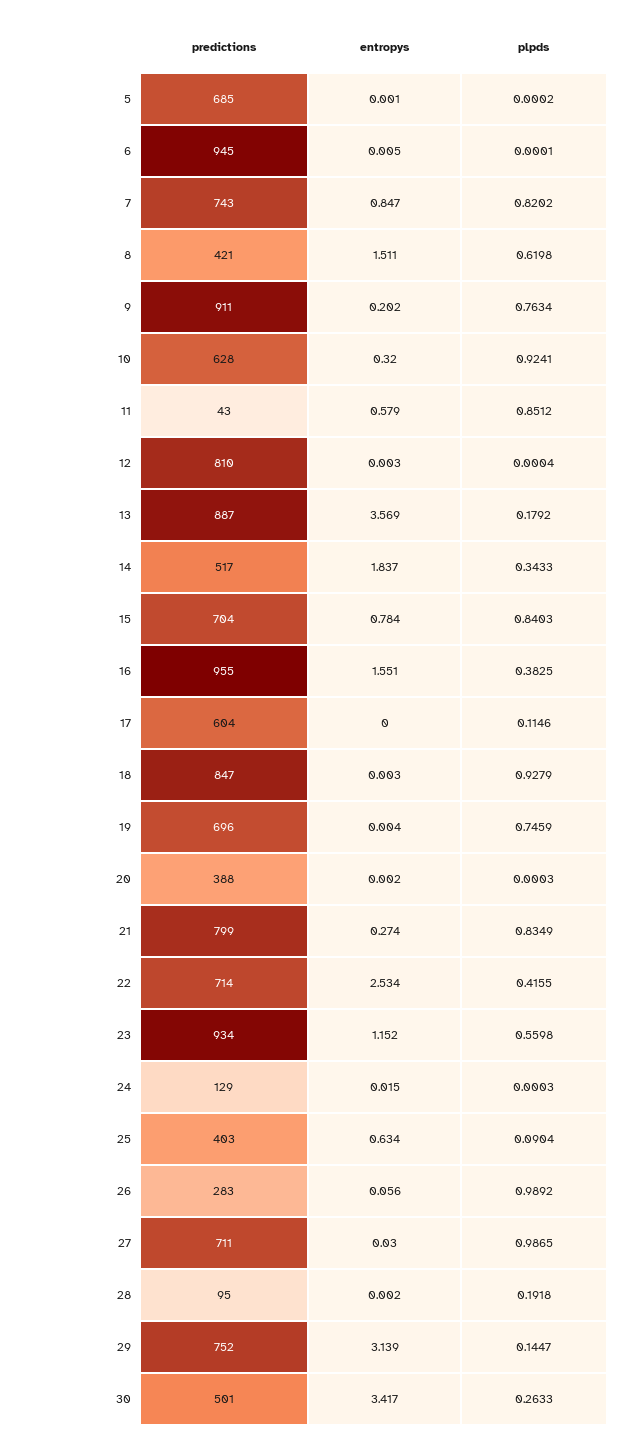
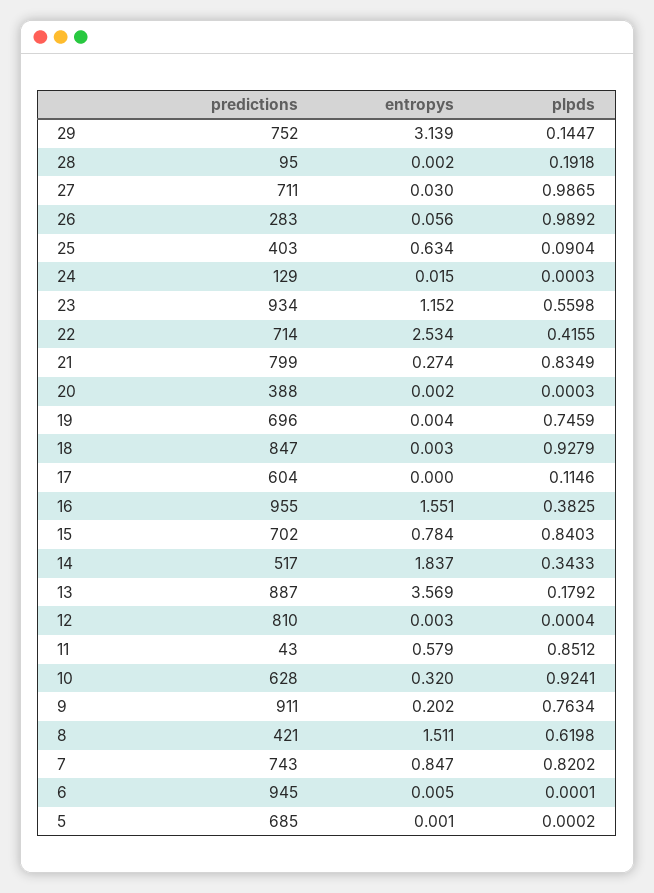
predictions, 15: 704 -> 702
predictions, 30: 501 -> none
entropys, 30: 3.417 -> none
plpds, 30: 0.2633 -> none

